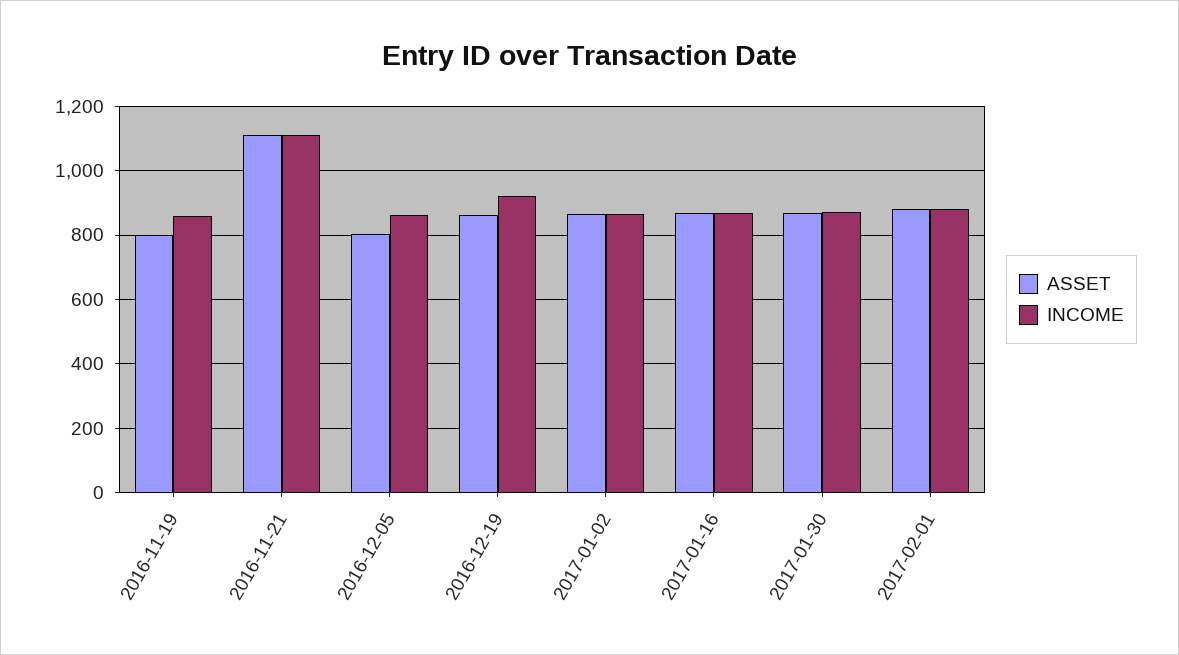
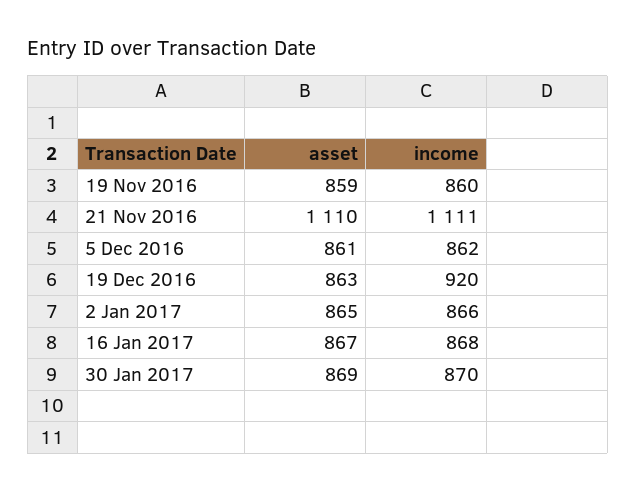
ASSET, 2016-11-19: 800 -> 859
ASSET, 2016-12-05: 800 -> 861
ASSET, 2017-02-01: 880 -> none
INCOME, 2017-02-01: 880 -> none

